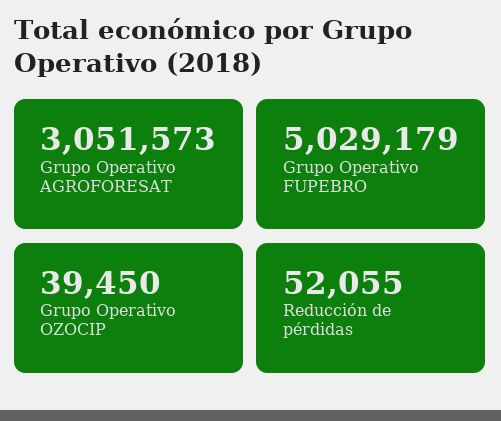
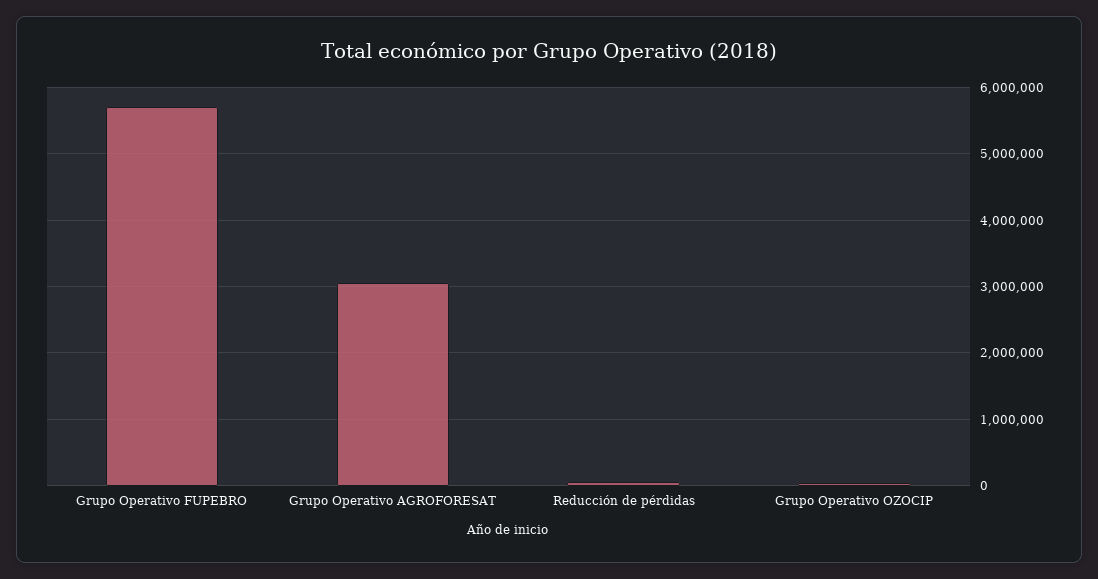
Grupo Operativo FUPEBRO: 5029179 -> 5700000

